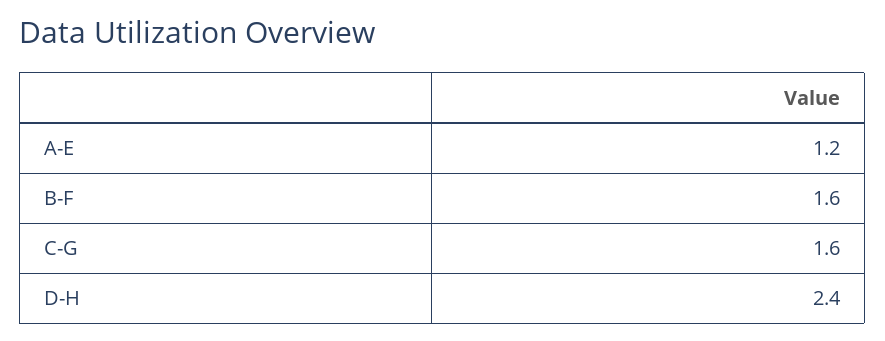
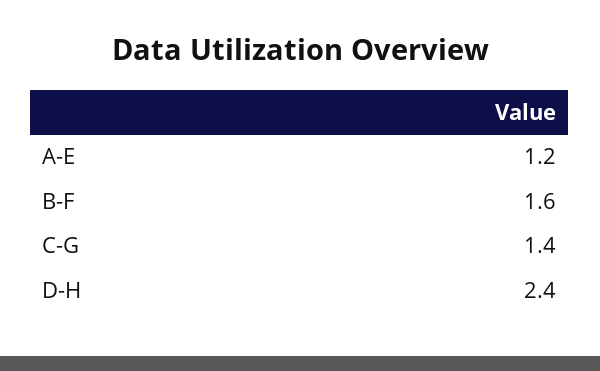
C-G: 1.6 -> 1.4

